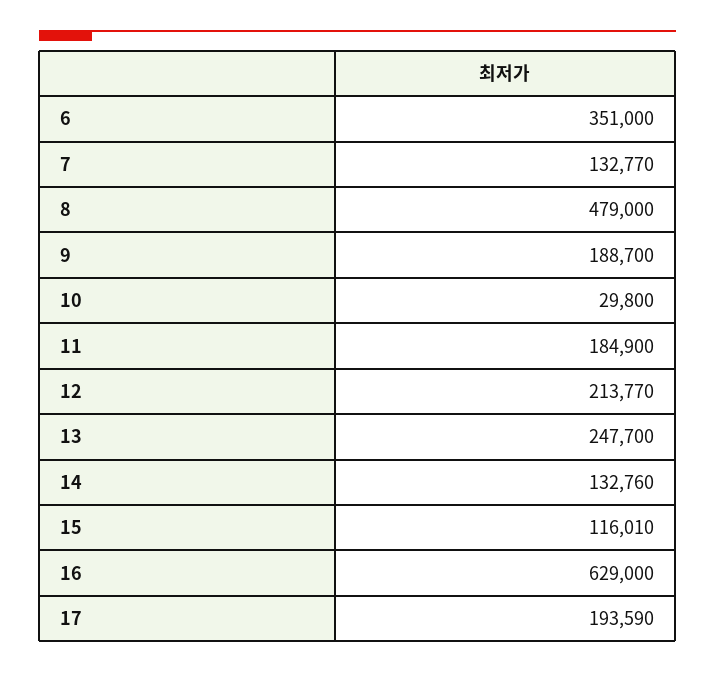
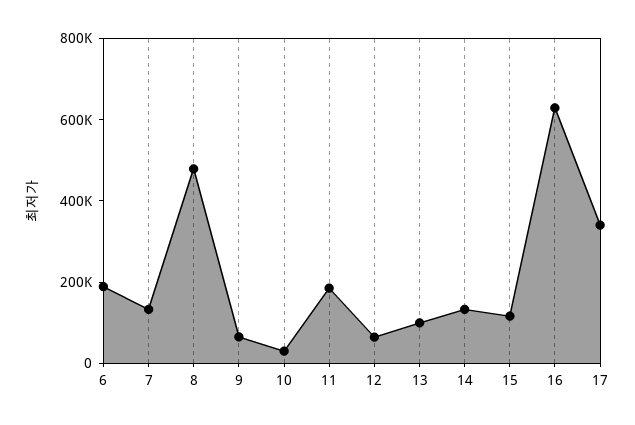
6: 351000 -> 200000
9: 188700 -> 50000
12: 213770 -> 50000
13: 247700 -> 100000
17: 193590 -> 350000

